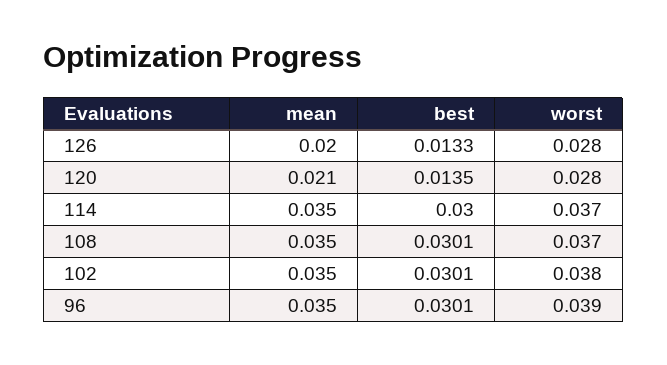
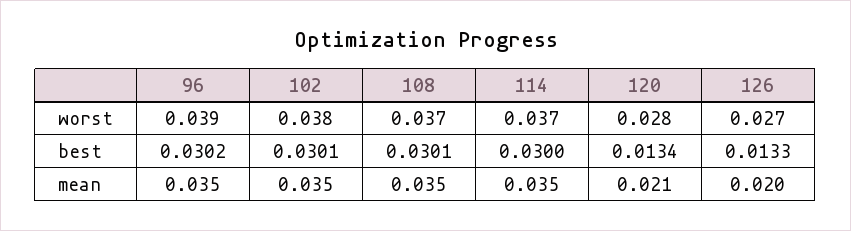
worst, 126: 0.028 -> 0.027
best, 120: 0.0135 -> 0.0134
best, 96: 0.0301 -> 0.0302

